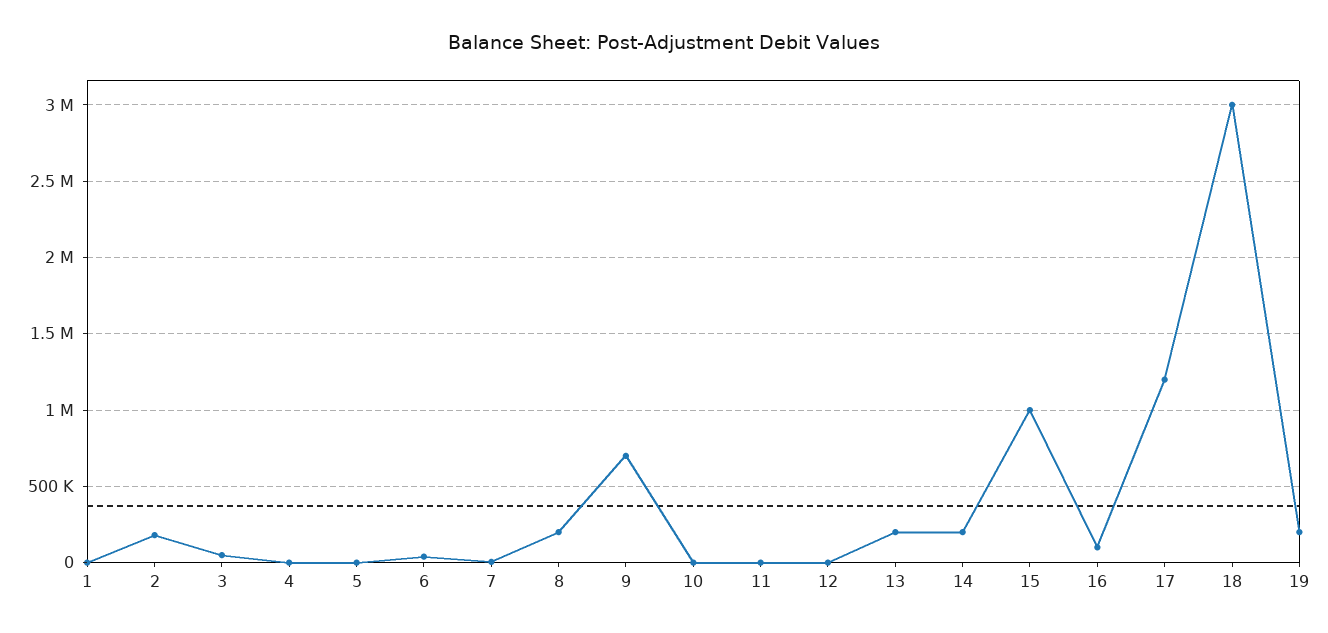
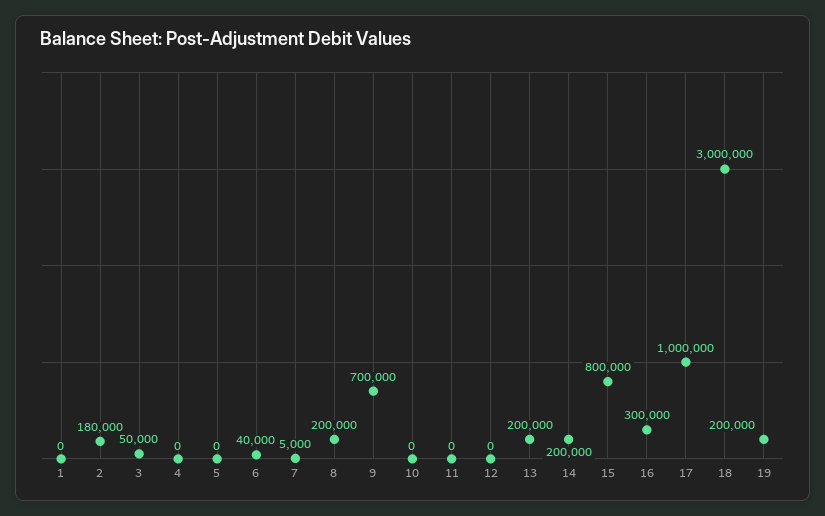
15: 1000000 -> 800000
16: 100000 -> 300000
17: 1200000 -> 1000000

